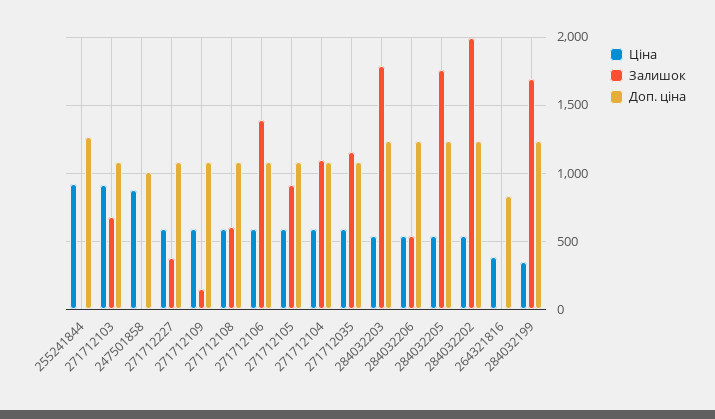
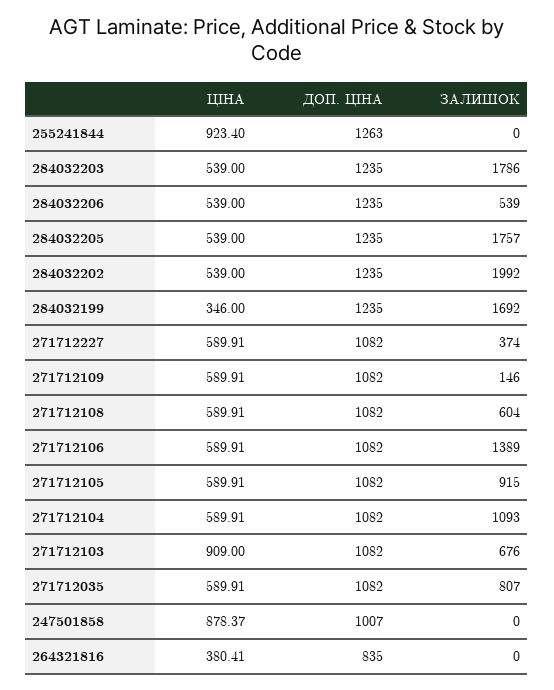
Залишок, 271712035: 1150 -> 807

